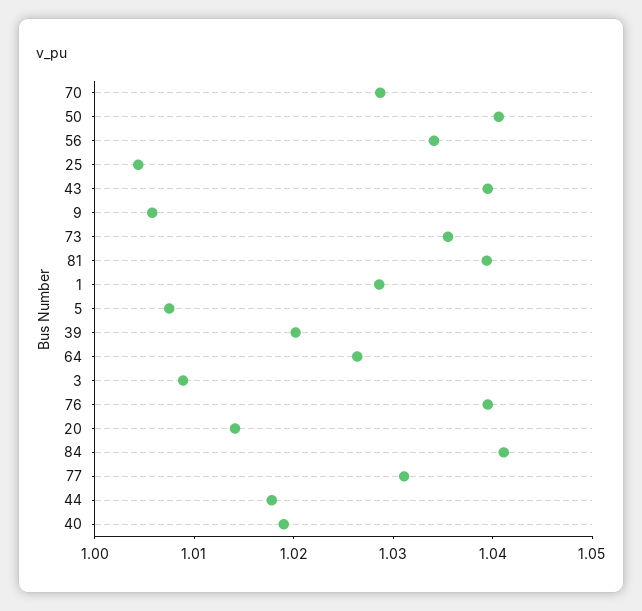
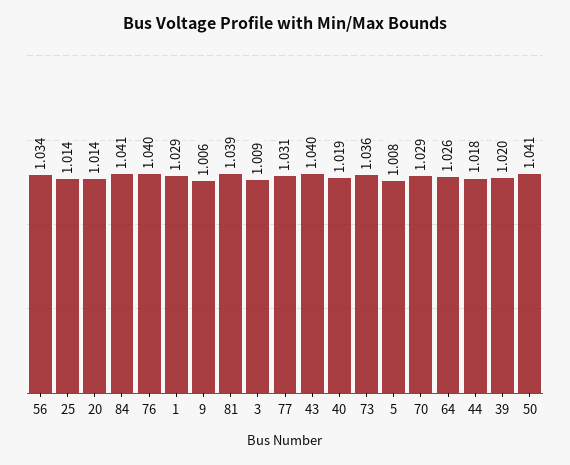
25: 1.004 -> 1.014

